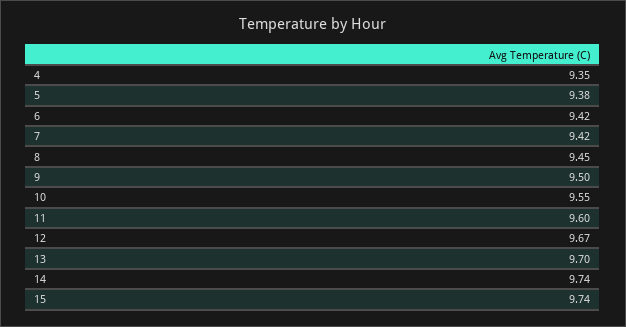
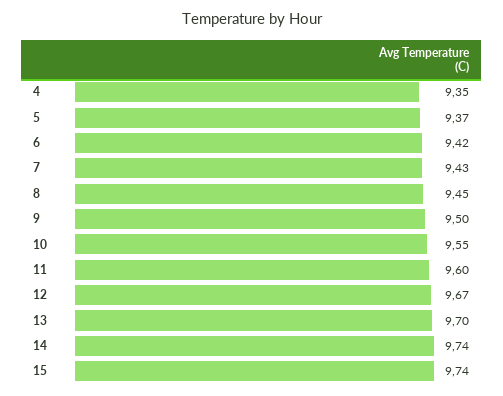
5: 9.38 -> 9.37
7: 9.42 -> 9.43

